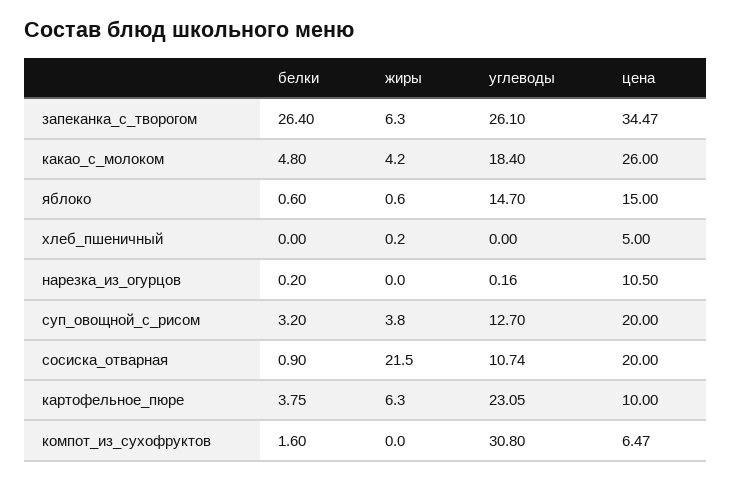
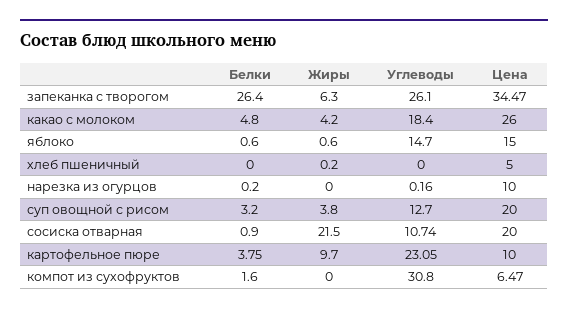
цена, нарезка_из_огурцов: 10.5 -> 10
жиры, картофельное_пюре: 6.3 -> 9.7

